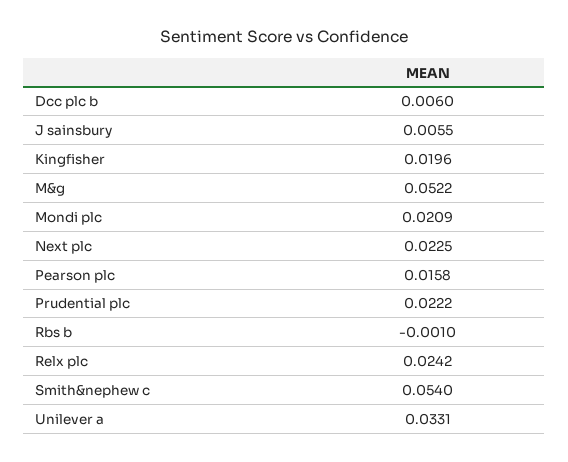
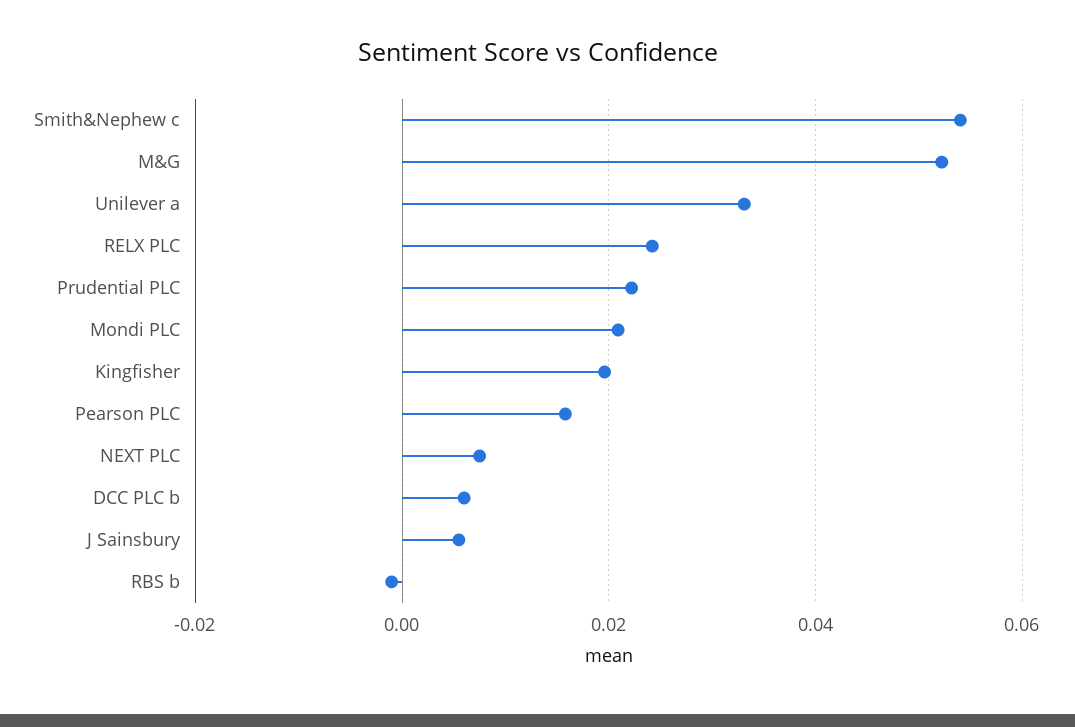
Next plc: 0.0225 -> 0.008

